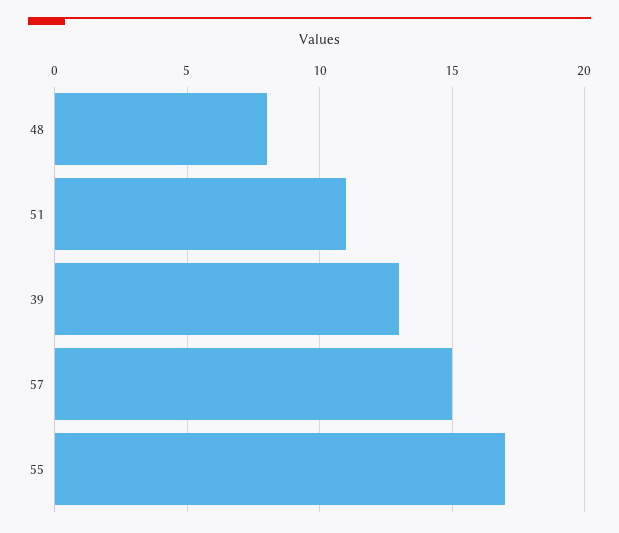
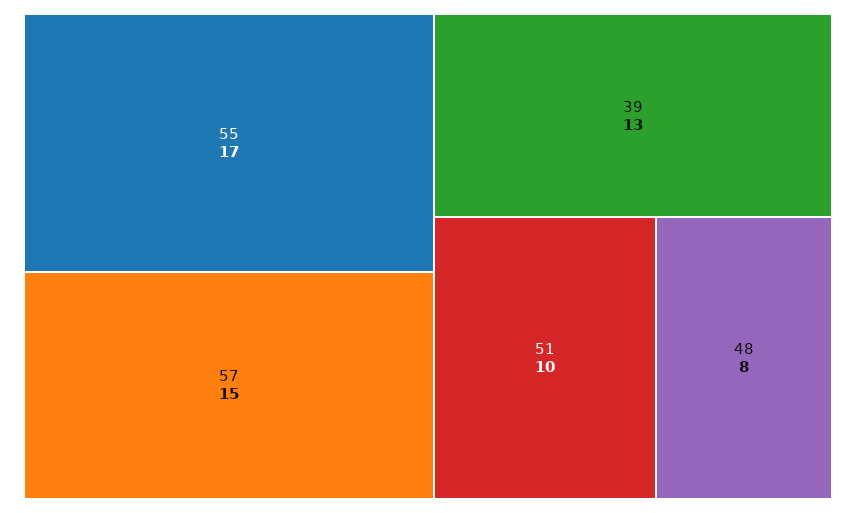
51: 11 -> 10

